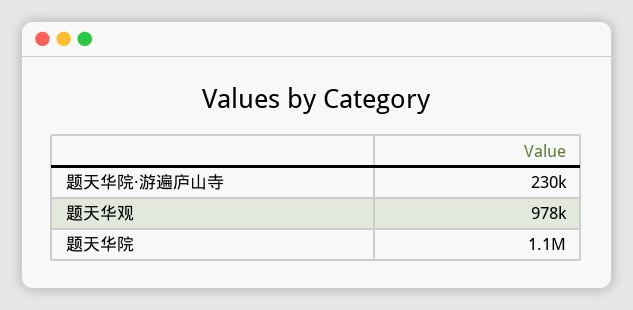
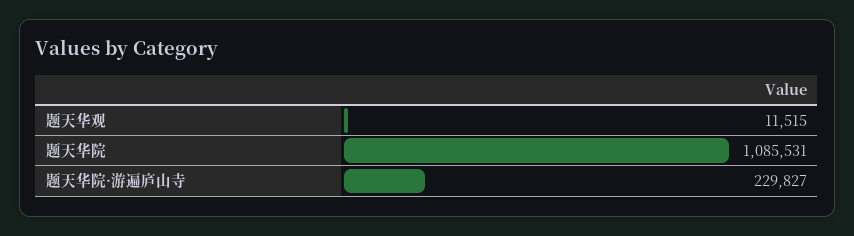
题天华观: 978000 -> 11515

